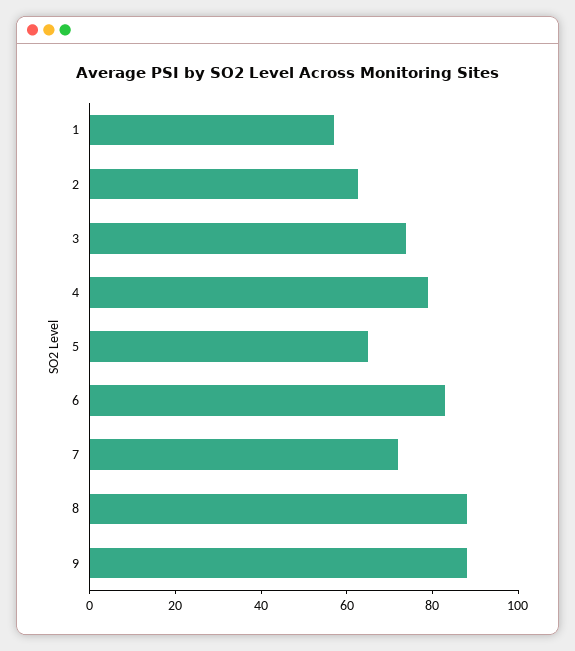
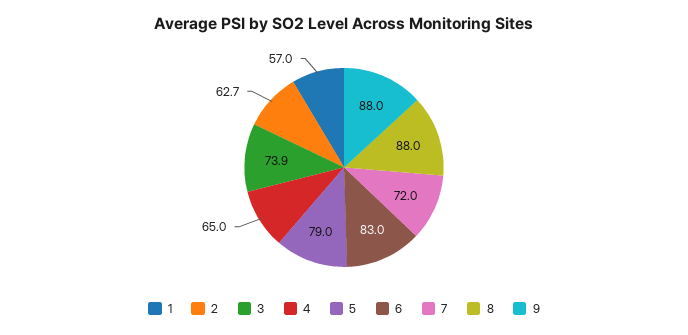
4: 80 -> 65
5: 65 -> 79

